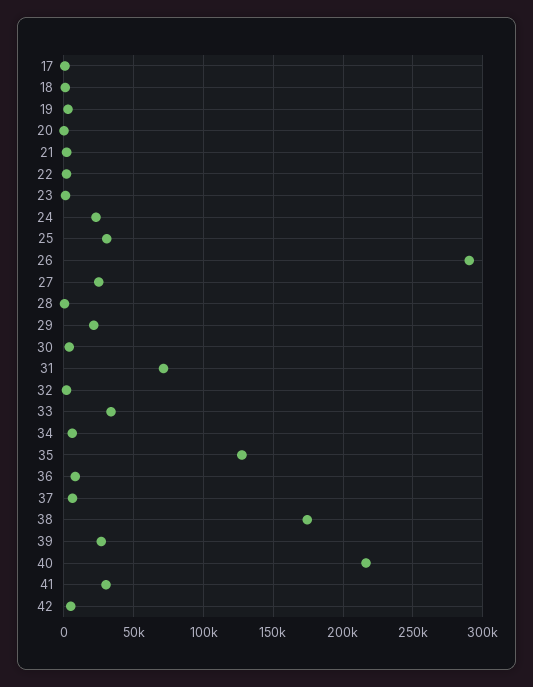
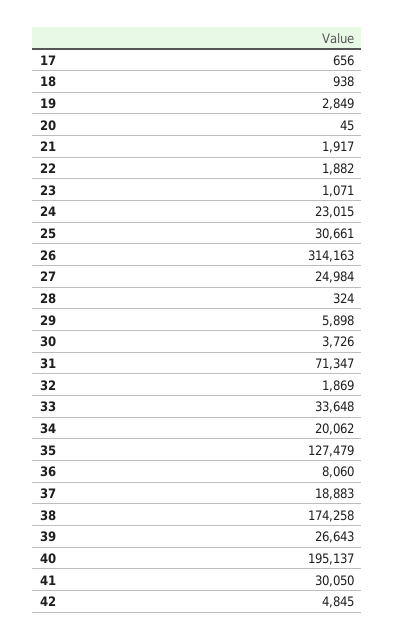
26: 290000 -> 314163
29: 20000 -> 5898
34: 5000 -> 20062
37: 5000 -> 18883
40: 215000 -> 195137

